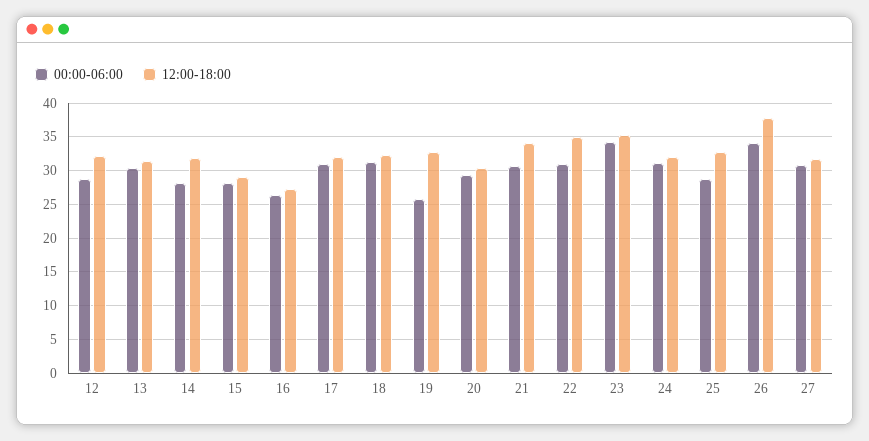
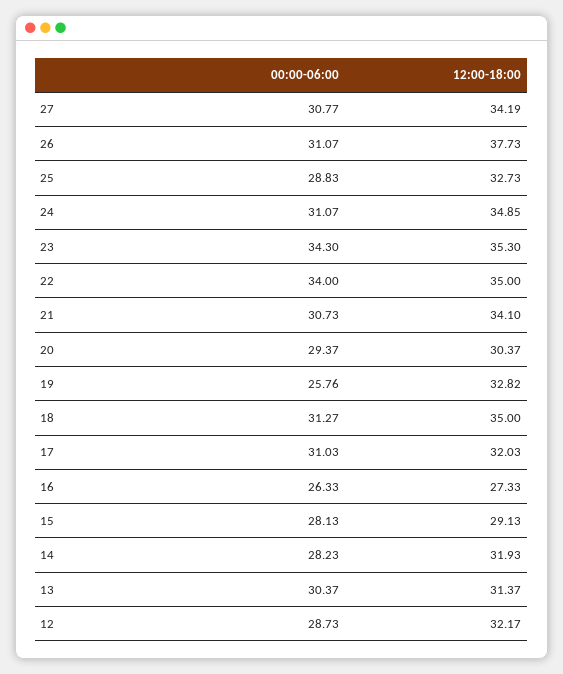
12:00-18:00, 18: 32 -> 35
00:00-06:00, 22: 31 -> 34
12:00-18:00, 24: 32 -> 34.85
00:00-06:00, 26: 34 -> 31.07
12:00-18:00, 27: 32 -> 34.19

